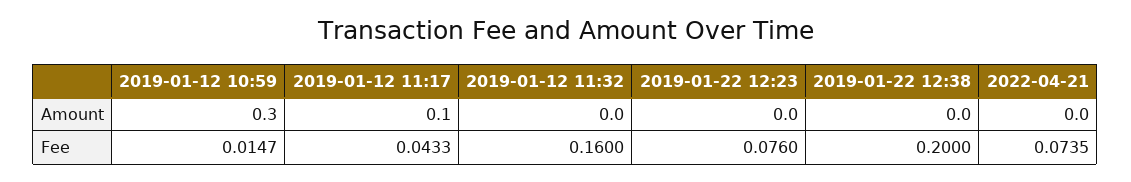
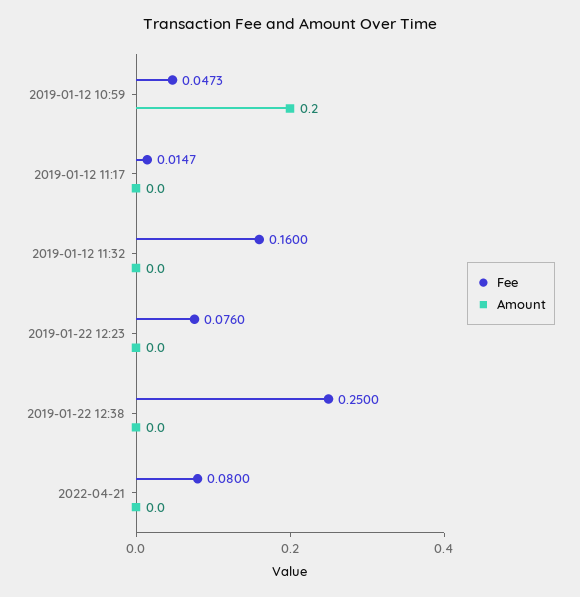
Amount, 2019-01-12 10:59: 0.3 -> 0.2
Amount, 2019-01-12 11:17: 0.1 -> 0
Fee, 2019-01-12 10:59: 0.0147 -> 0.0473
Fee, 2019-01-12 11:17: 0.0433 -> 0.0147
Fee, 2019-01-22 12:38: 0.2 -> 0.25
Fee, 2022-04-21: 0.0735 -> 0.08

